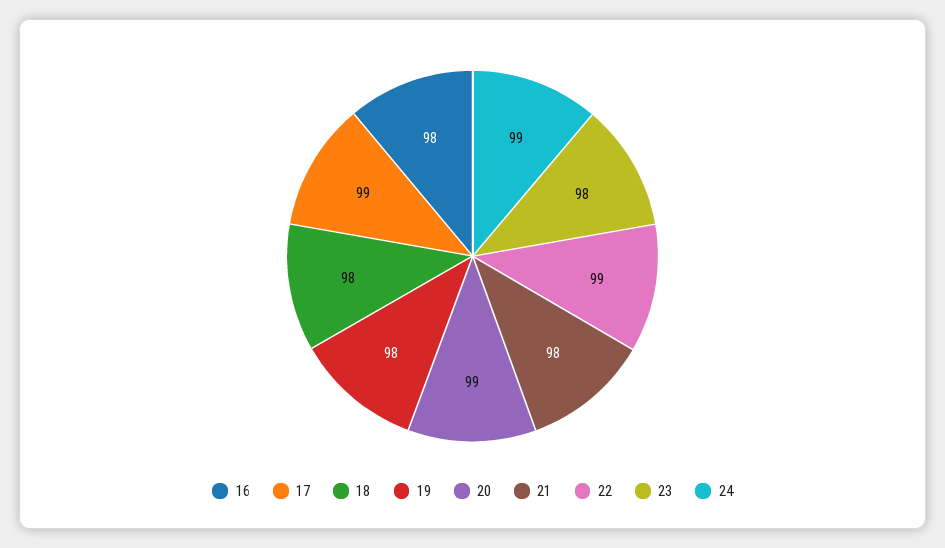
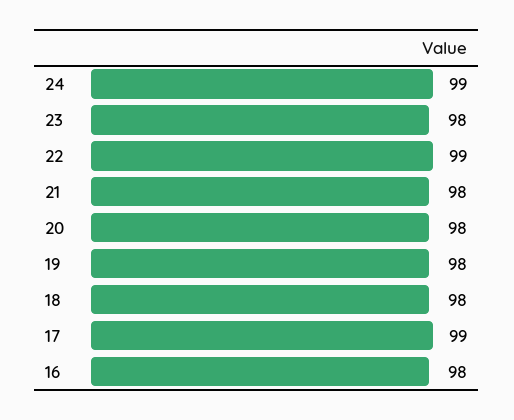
20: 99 -> 98

